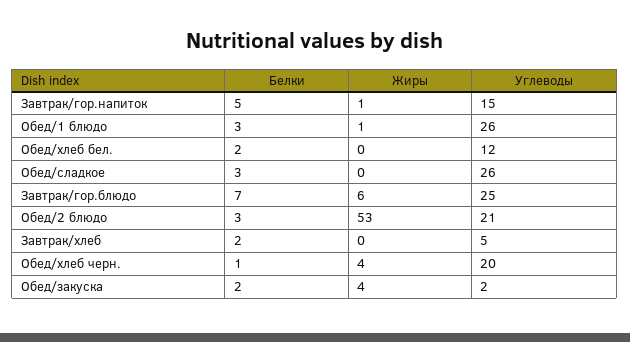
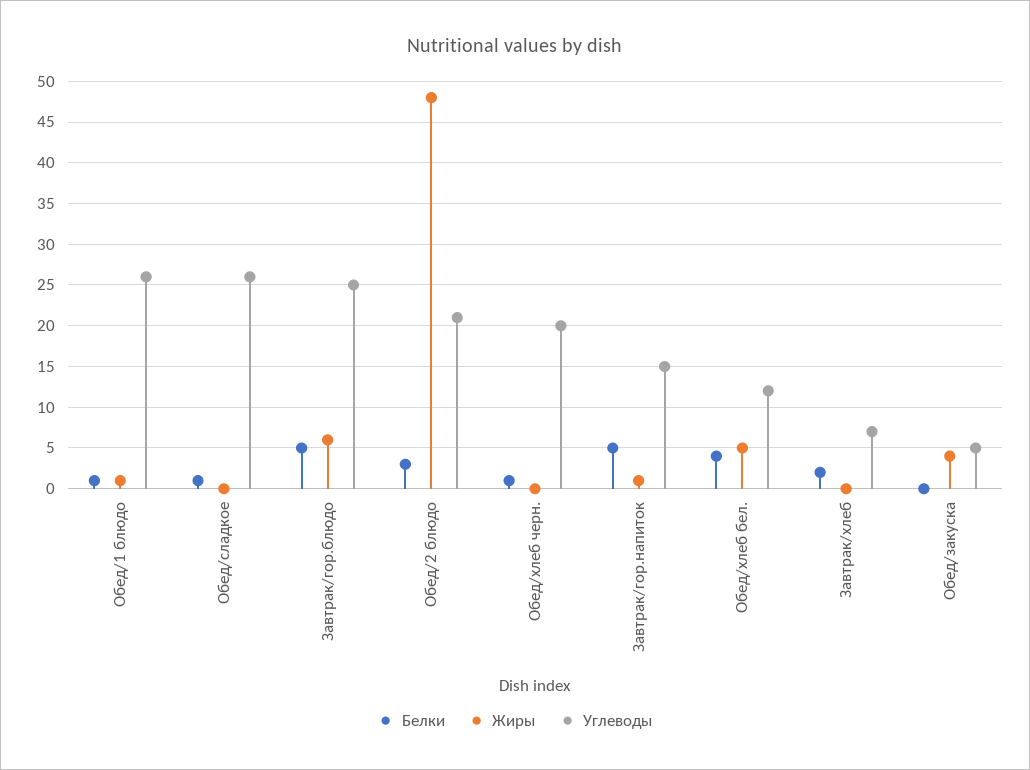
Белки, Обед/1 блюдо: 3 -> 1
Белки, Обед/хлеб бел.: 2 -> 4
Жиры, Обед/хлеб бел.: 0 -> 5
Белки, Обед/сладкое: 3 -> 1
Белки, Завтрак/гор.блюдо: 7 -> 5
Жиры, Обед/2 блюдо: 53 -> 48
Углеводы, Завтрак/хлеб: 5 -> 7
Жиры, Обед/хлеб черн.: 4 -> 0
Белки, Обед/закуска: 2 -> 0
Углеводы, Обед/закуска: 2 -> 5

